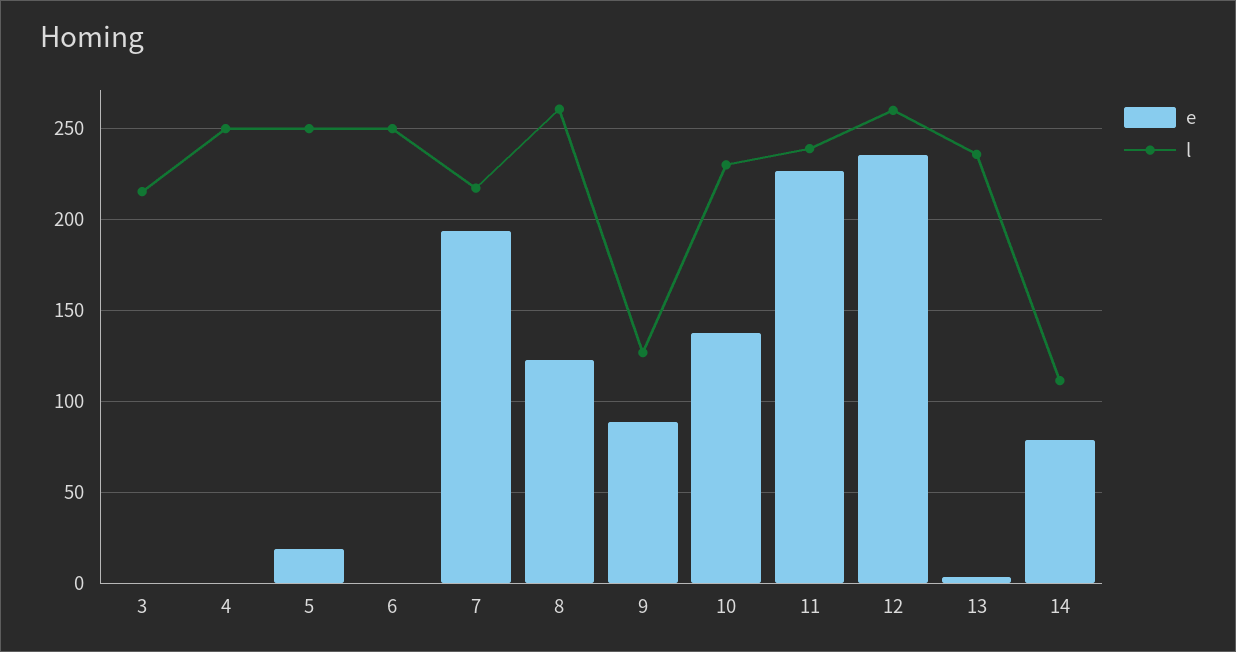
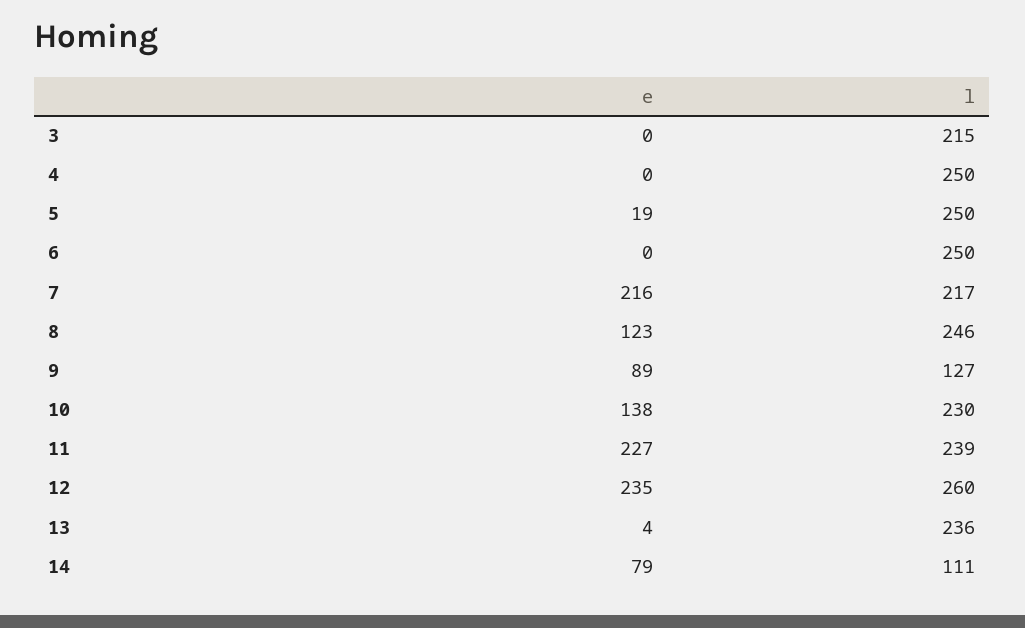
e, 7: 195 -> 216
l, 8: 260 -> 246

